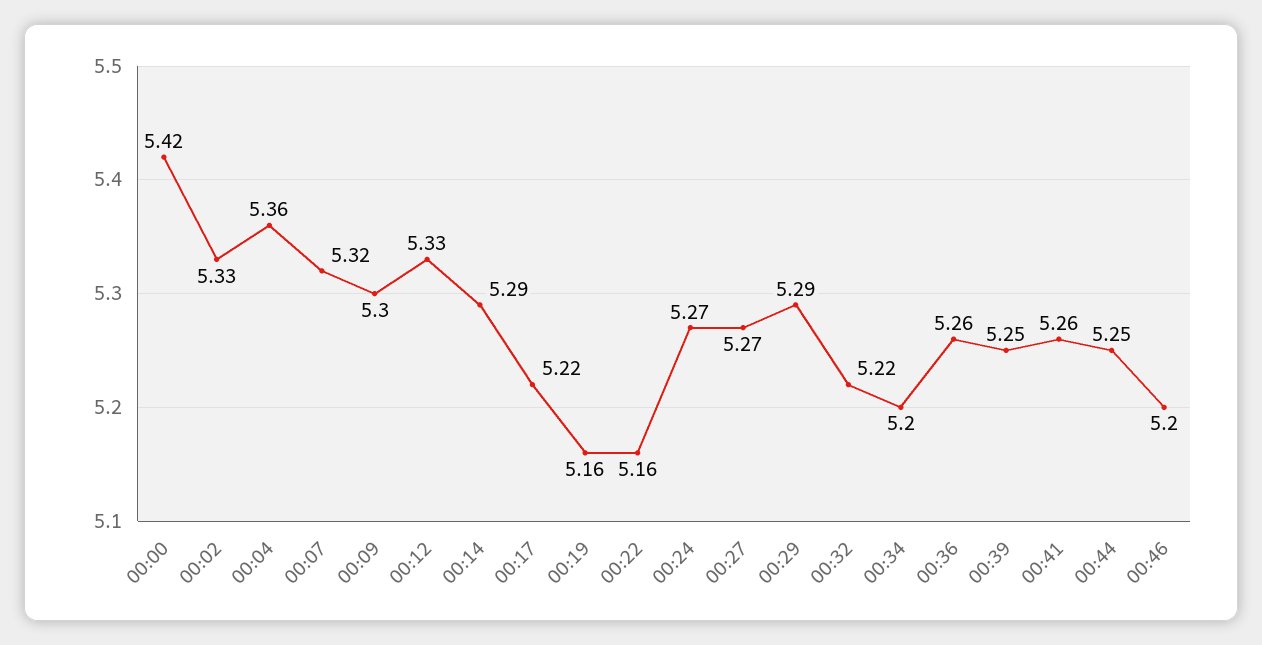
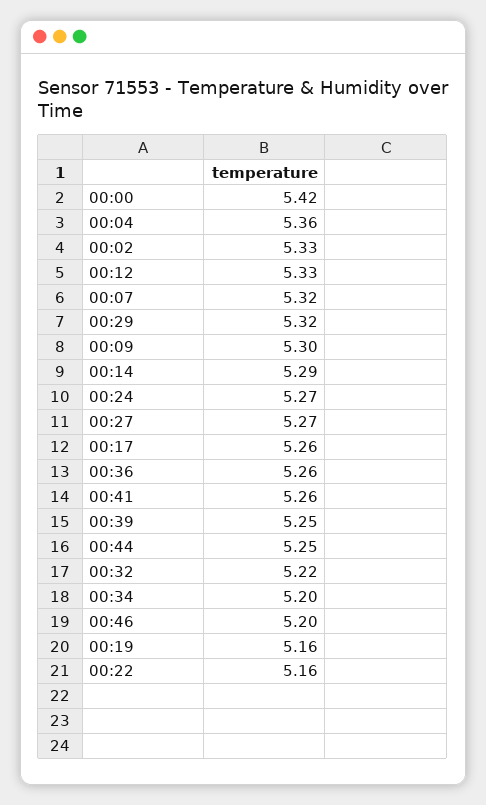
00:17: 5.22 -> 5.26
00:29: 5.29 -> 5.32

